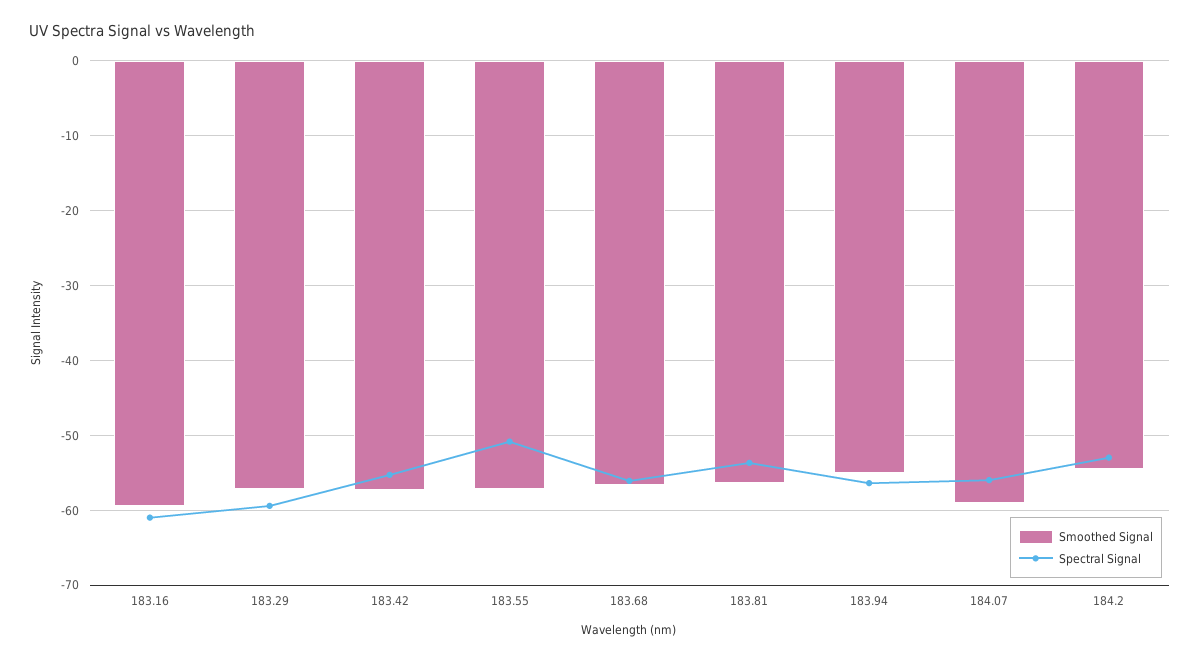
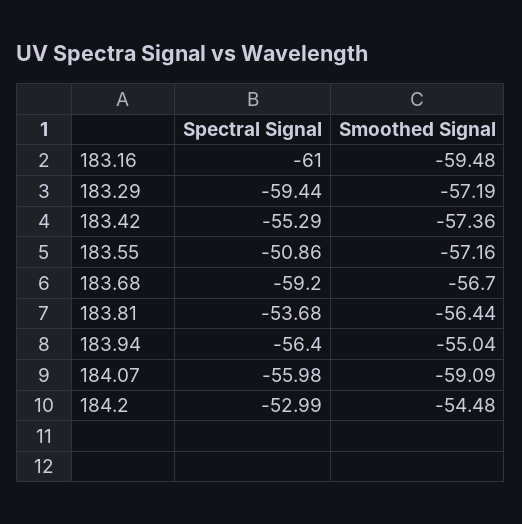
Spectral Signal, 183.68: -56 -> -59.2

